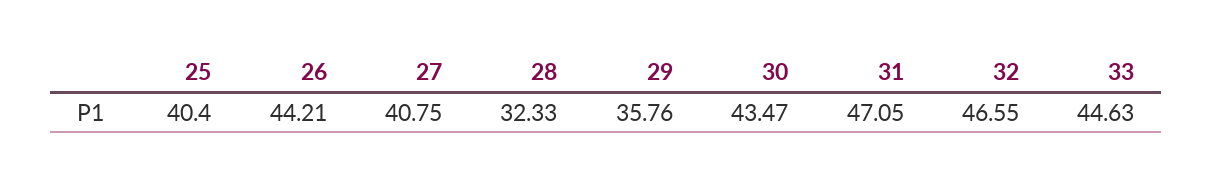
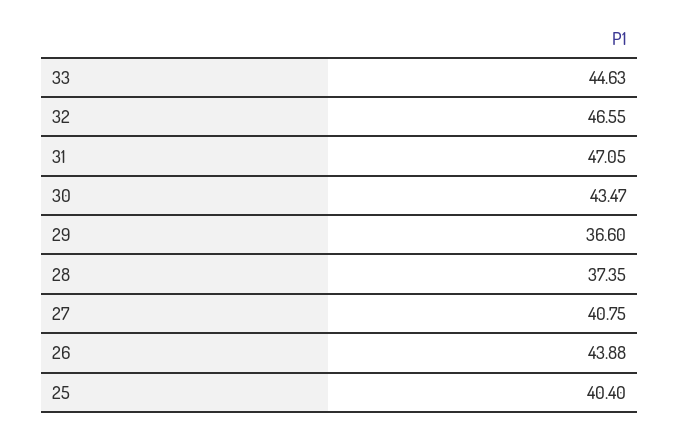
26: 44.21 -> 43.88
28: 32.33 -> 37.35
29: 35.76 -> 36.6

